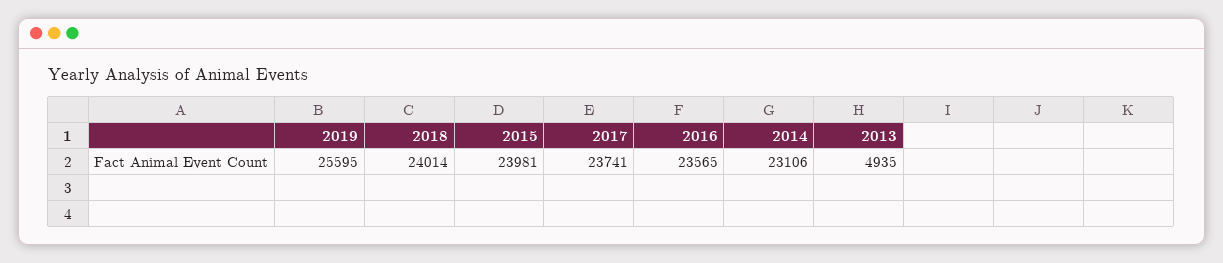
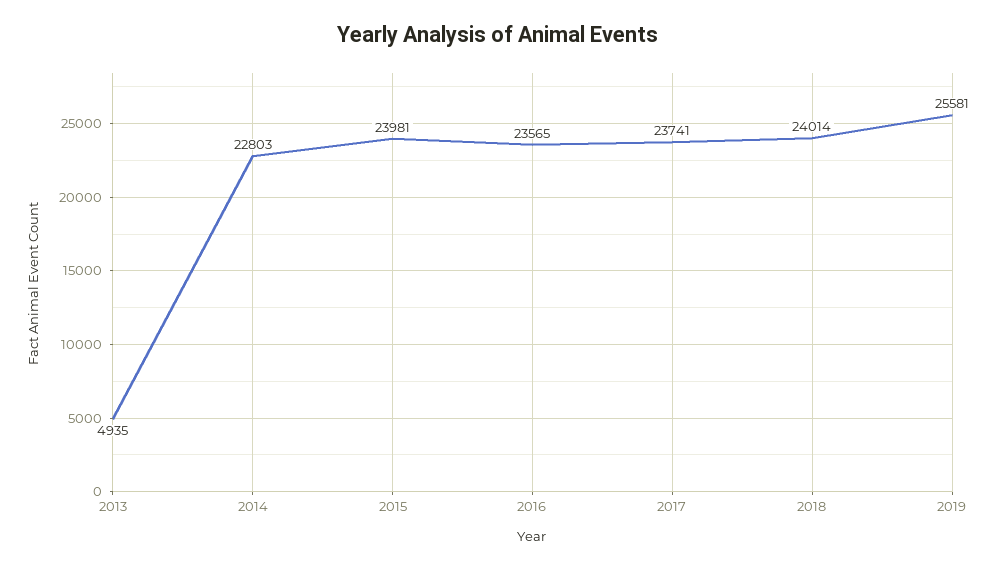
2019: 25595 -> 25581
2014: 23106 -> 22803

